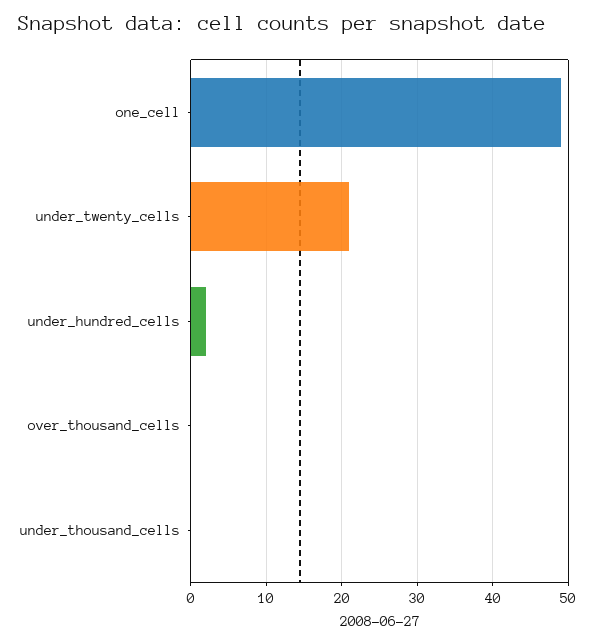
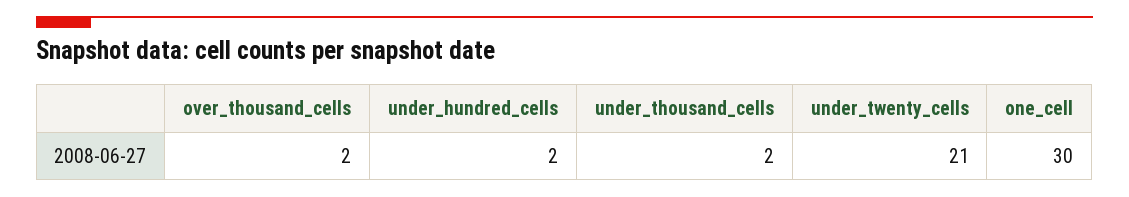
one_cell: 49 -> 30
over_thousand_cells: 0 -> 2
under_thousand_cells: 0 -> 2

